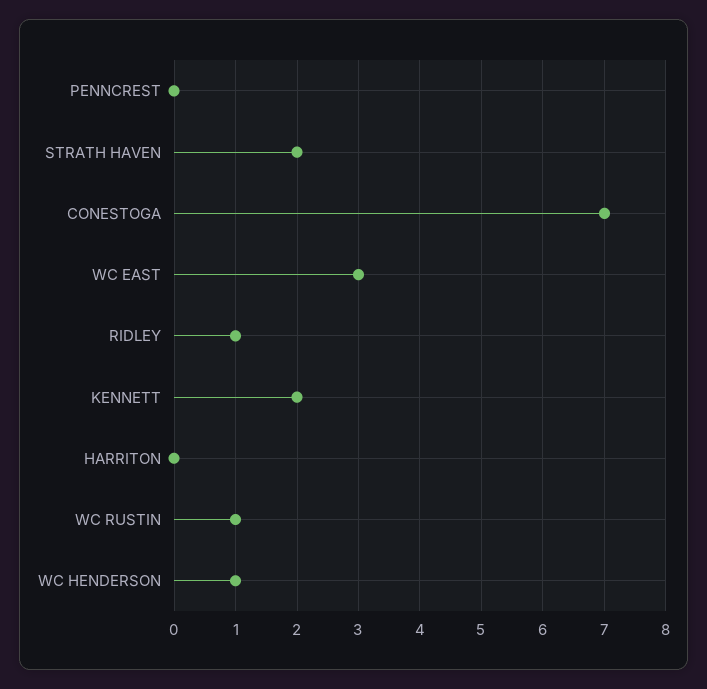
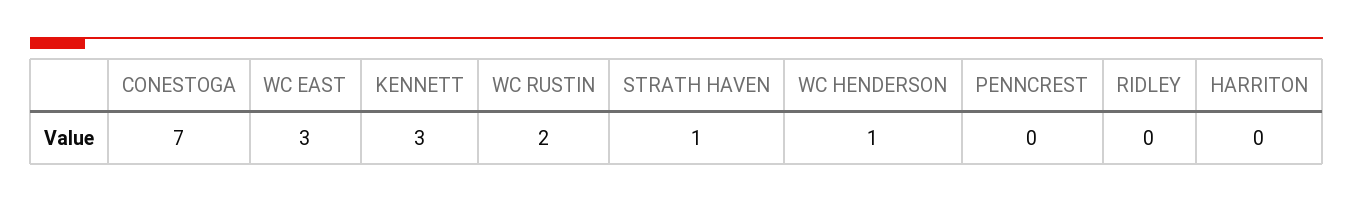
STRATH HAVEN: 2 -> 1
RIDLEY: 1 -> 0
KENNETT: 2 -> 3
WC RUSTIN: 1 -> 2

